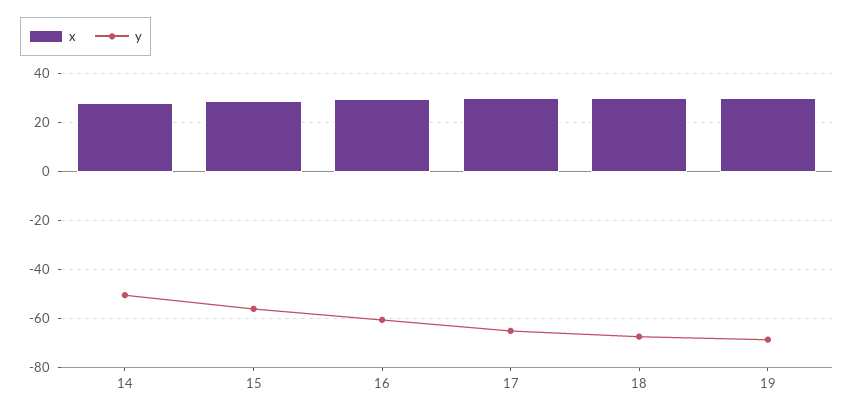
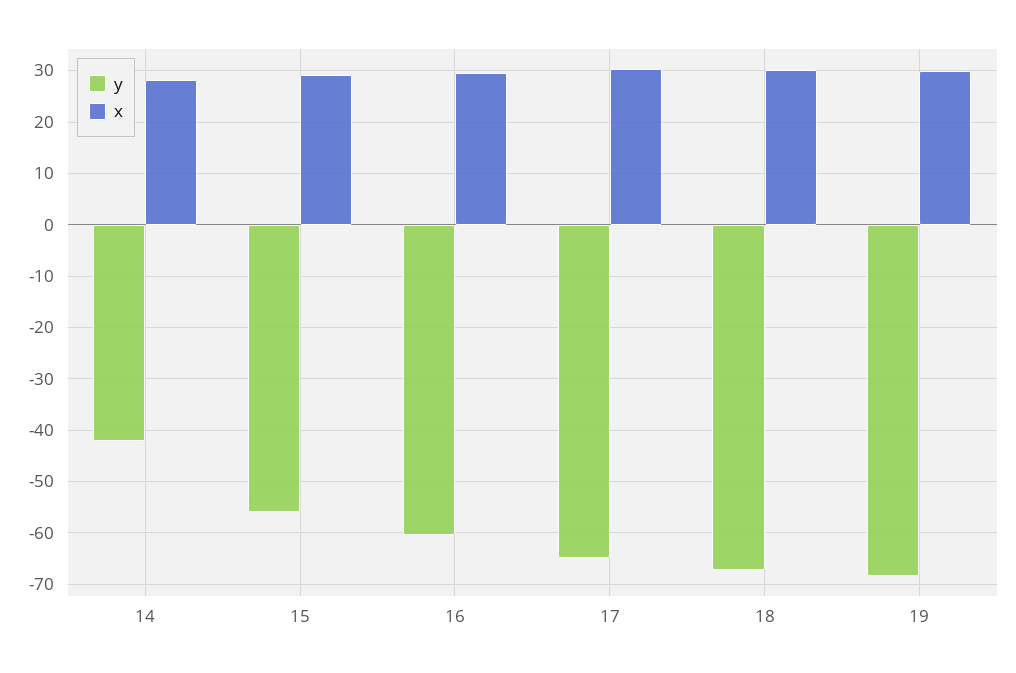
y, 14: -50 -> -42

